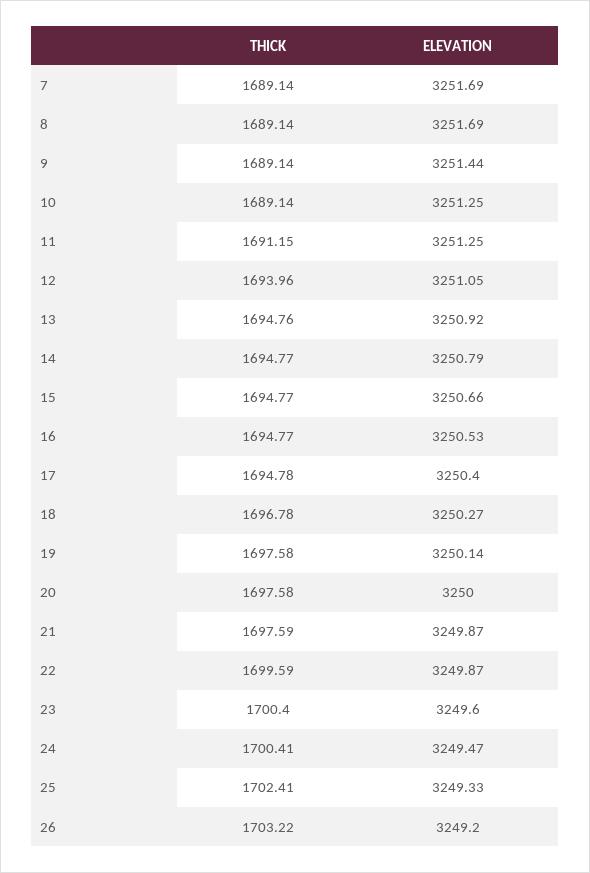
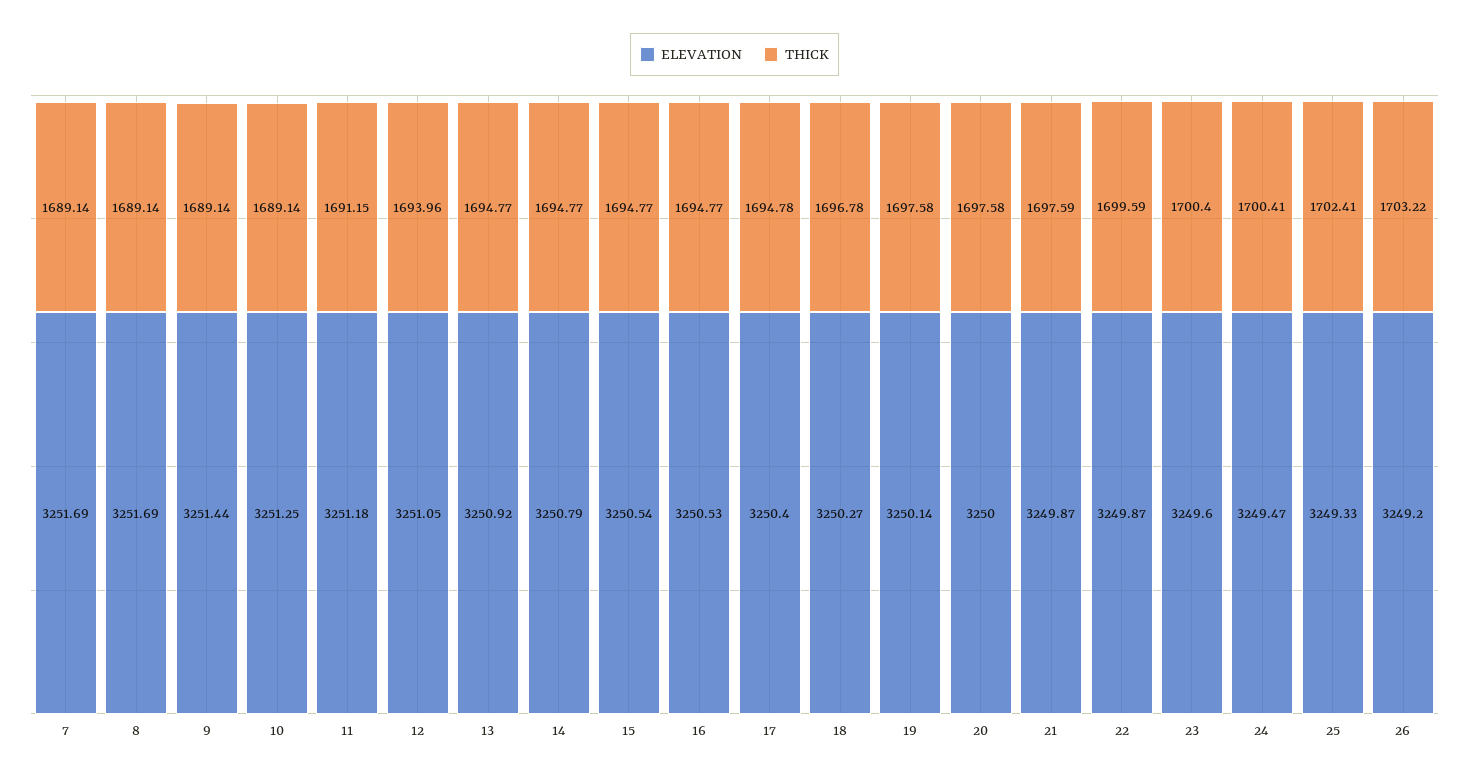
ELEVATION, 11: 3251.25 -> 3251.18
THICK, 13: 1694.76 -> 1694.77
ELEVATION, 15: 3250.66 -> 3250.54

